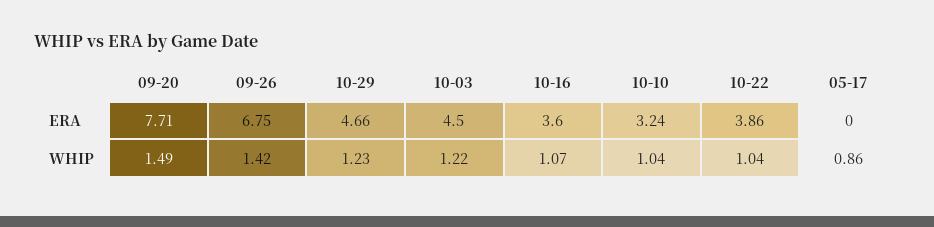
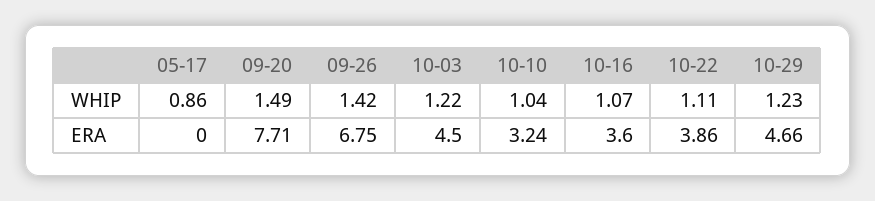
10-22, WHIP: 1.04 -> 1.11

